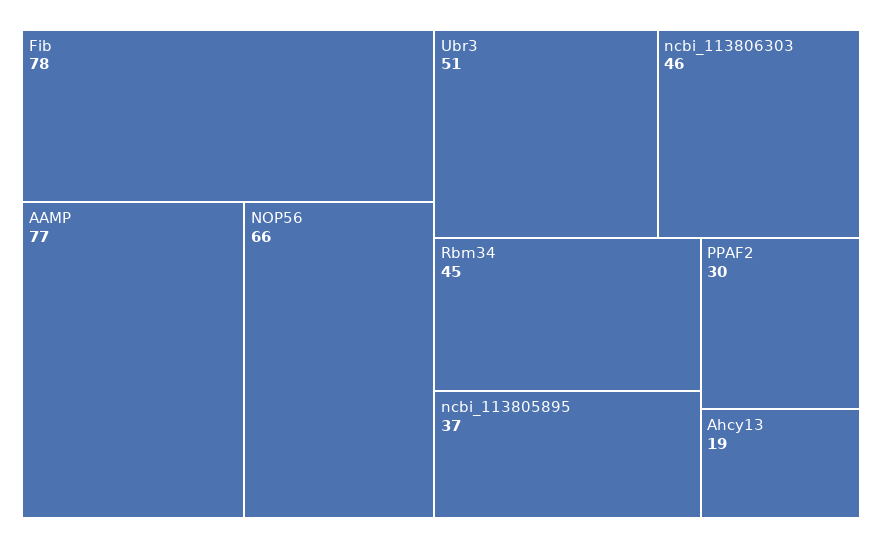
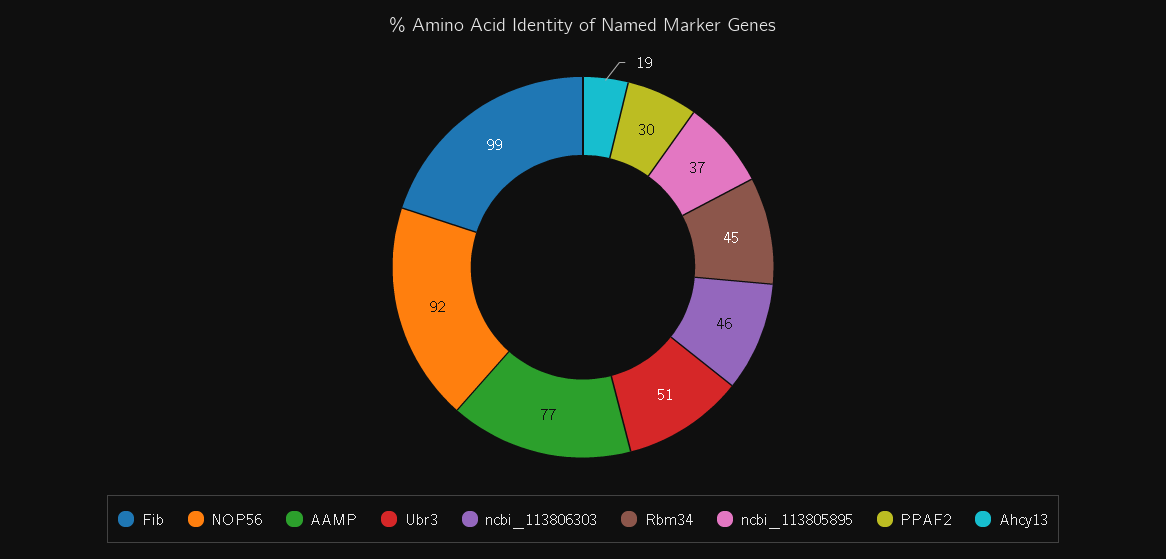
Fib: 78 -> 99
NOP56: 66 -> 92

